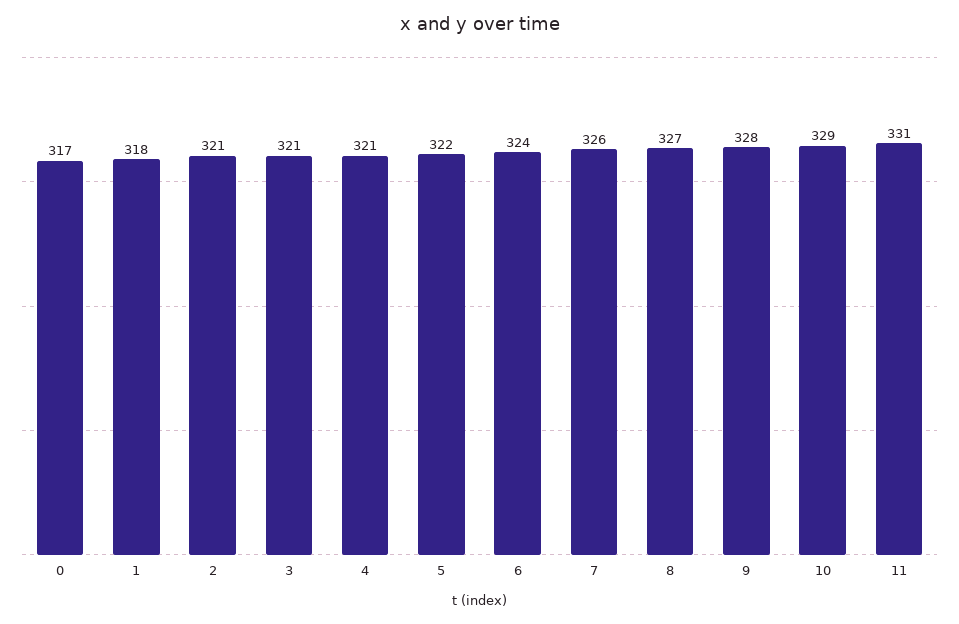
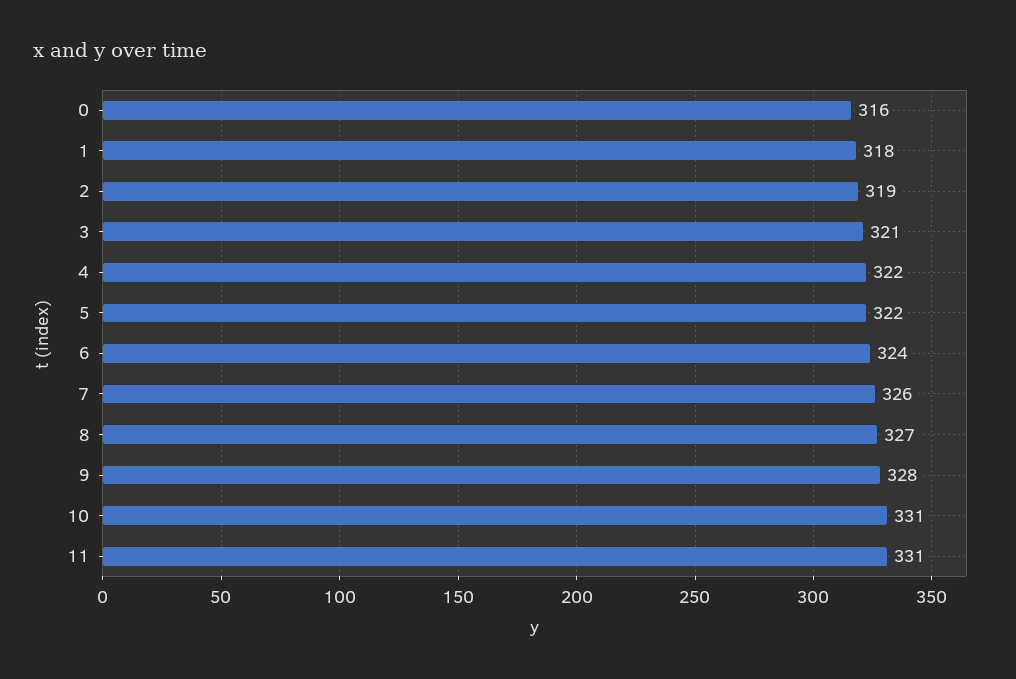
0: 317 -> 316
2: 321 -> 319
4: 321 -> 322
10: 329 -> 331

